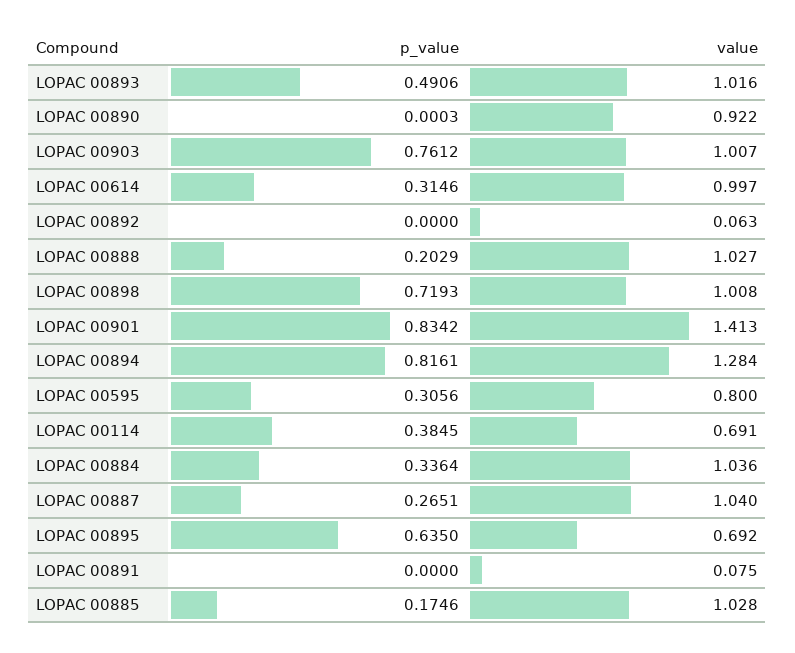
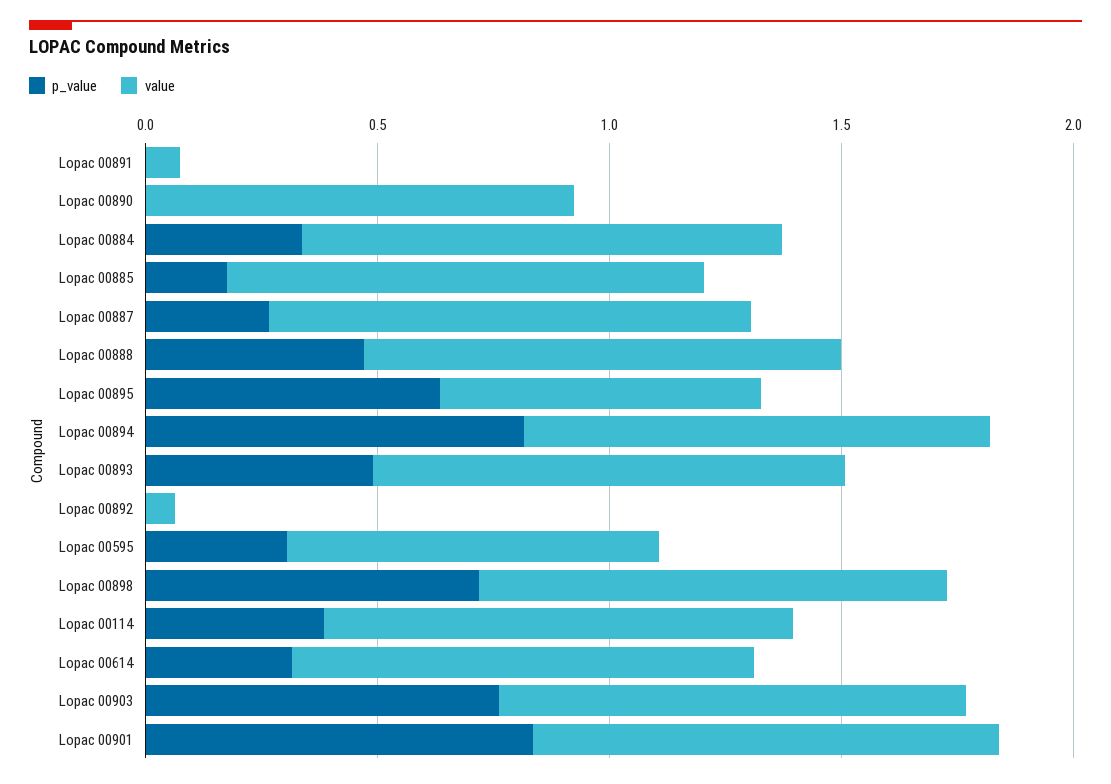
p_value, LOPAC 00888: 0.2029 -> 0.5
value, LOPAC 00901: 1.413 -> 1
value, LOPAC 00894: 1.284 -> 1
value, LOPAC 00114: 0.691 -> 1

